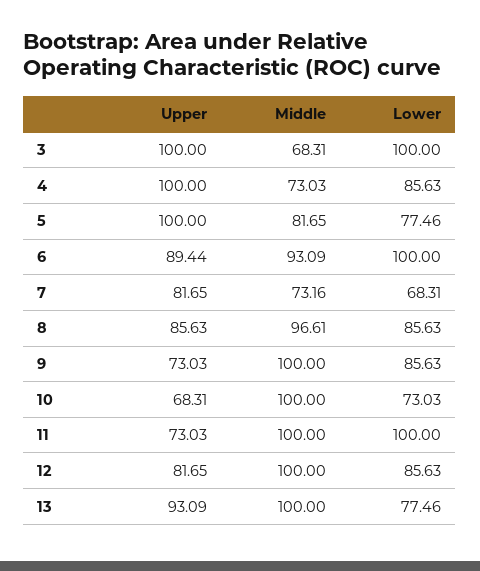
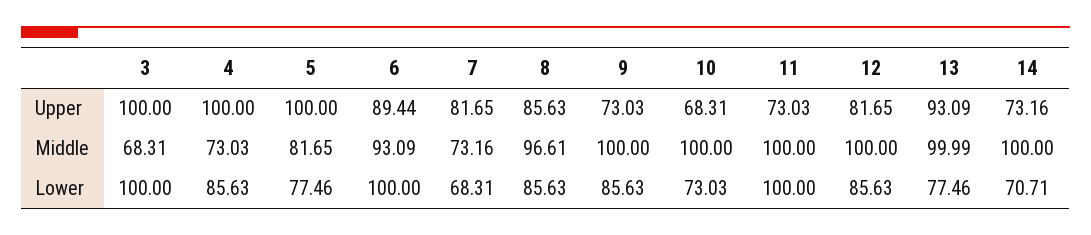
Middle, 13: 100 -> 99.99
Upper, 14: none -> 73.16
Middle, 14: none -> 100
Lower, 14: none -> 70.71

